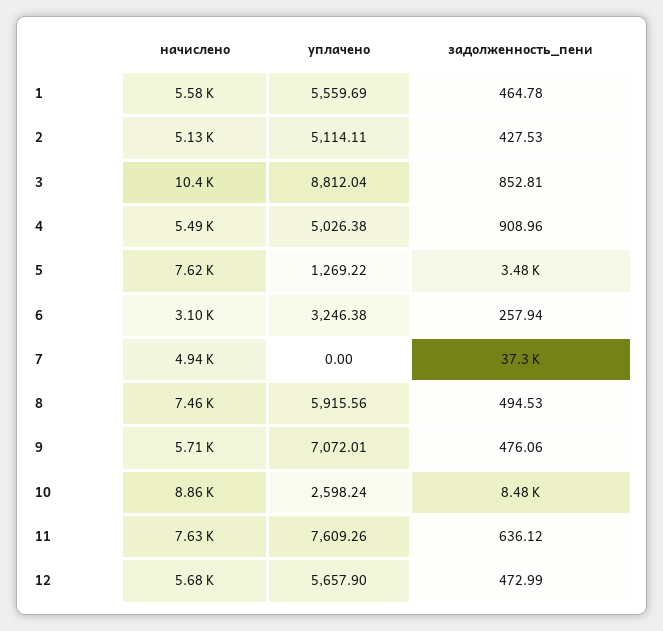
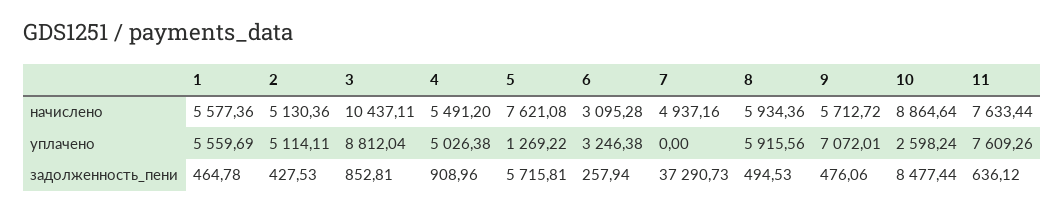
задолженность_пени, 5: 3480 -> 5715.81
начислено, 8: 7460 -> 5934.36
начислено, 12: 5680 -> none
уплачено, 12: 5657.9 -> none
задолженность_пени, 12: 472.99 -> none

